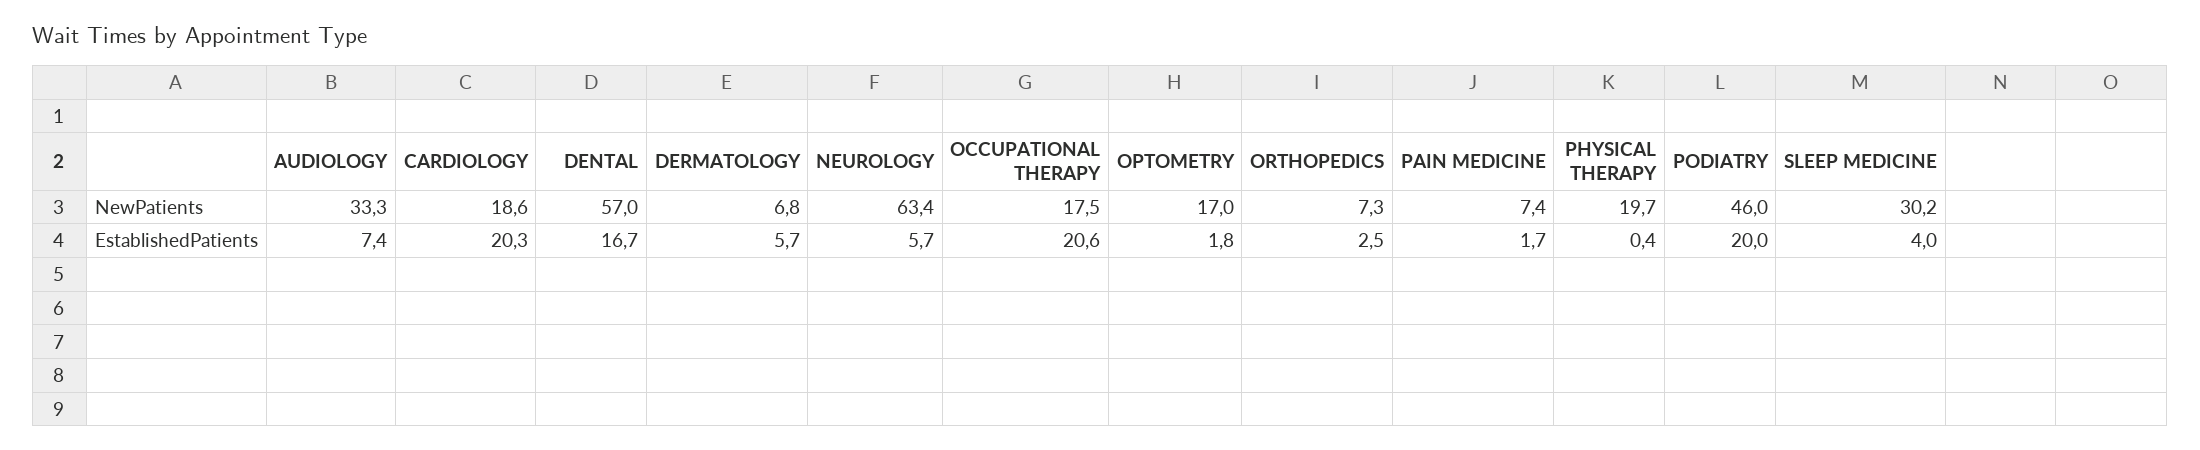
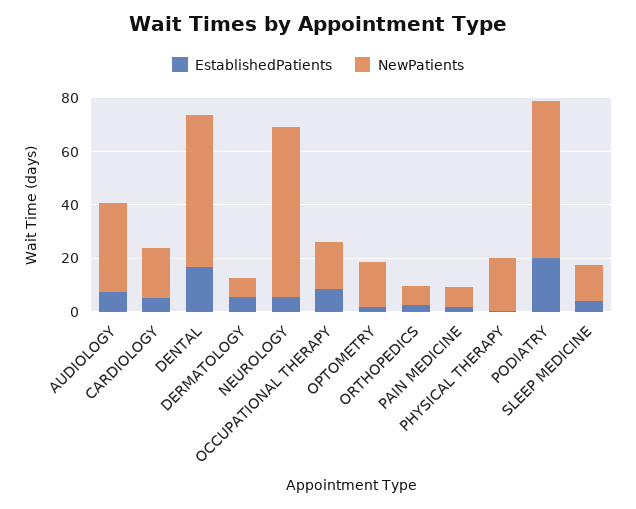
NewPatients, PODIATRY: 46 -> 60
NewPatients, SLEEP MEDICINE: 30.2 -> 15
EstablishedPatients, CARDIOLOGY: 20.3 -> 5
EstablishedPatients, OCCUPATIONAL THERAPY: 20.6 -> 10

